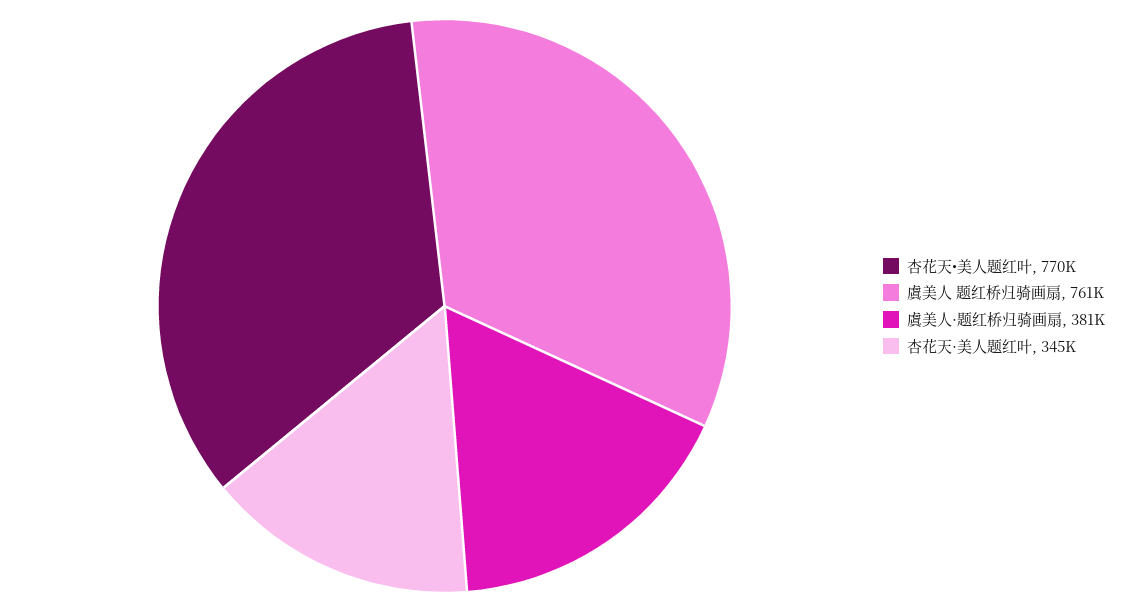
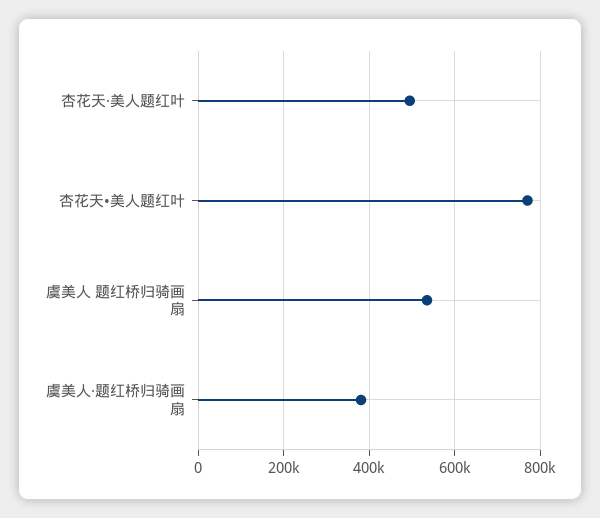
虞美人 题红桥归骑画扇: 761000 -> 540000
杏花天·美人题红叶: 345000 -> 500000

